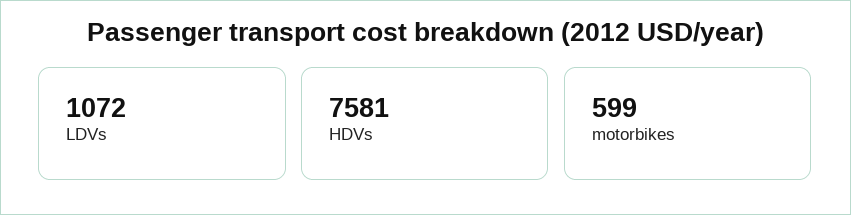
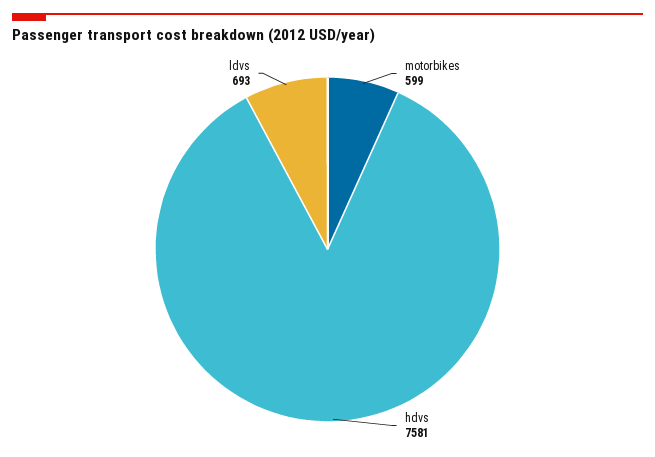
LDVs: 1072 -> 693

